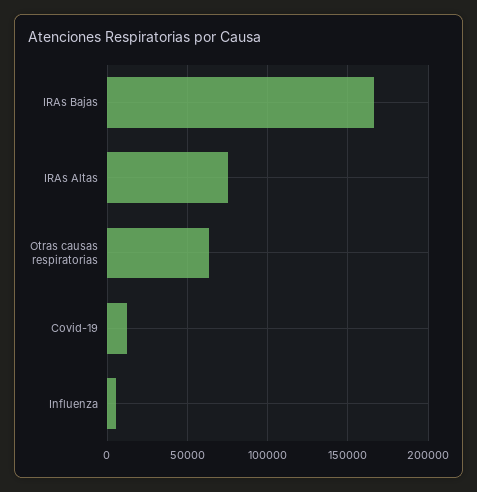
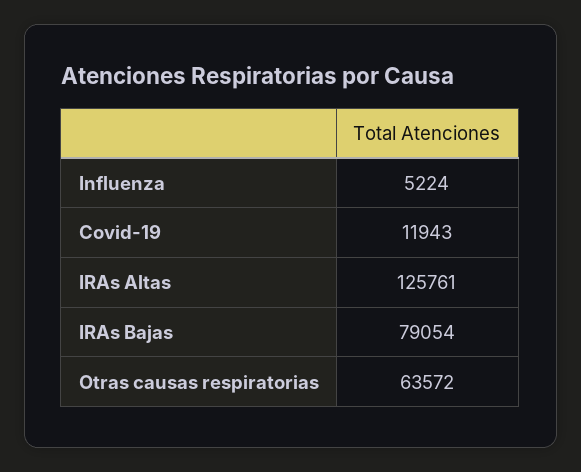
IRAs Bajas: 165000 -> 79054
IRAs Altas: 75000 -> 125761

